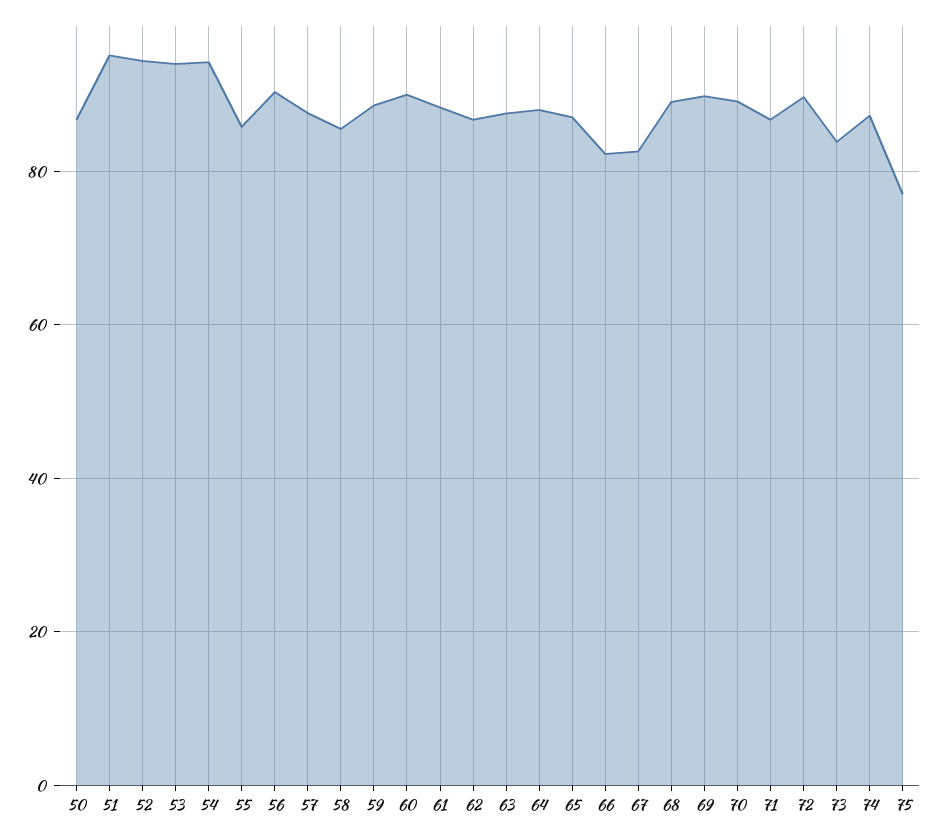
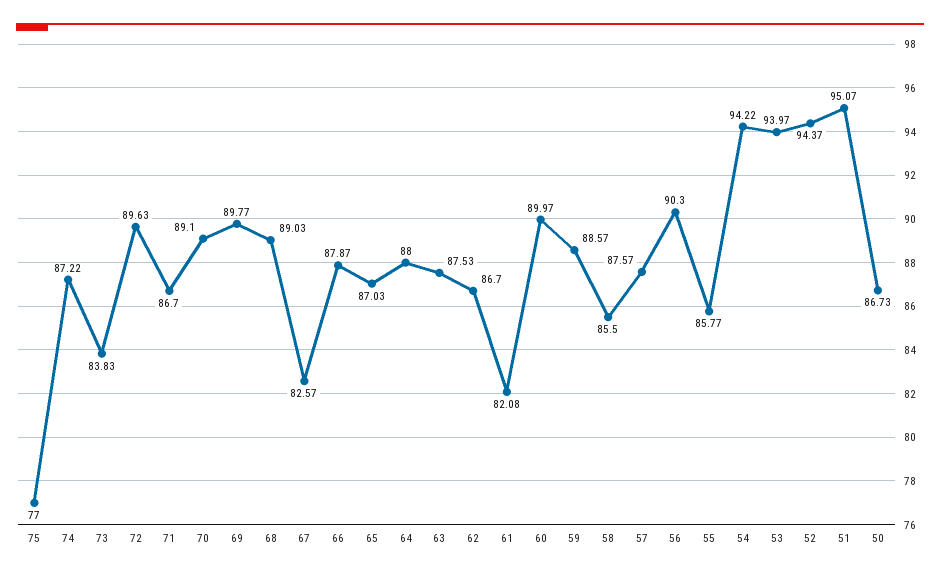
61: 88 -> 82.08
66: 82 -> 87.87

